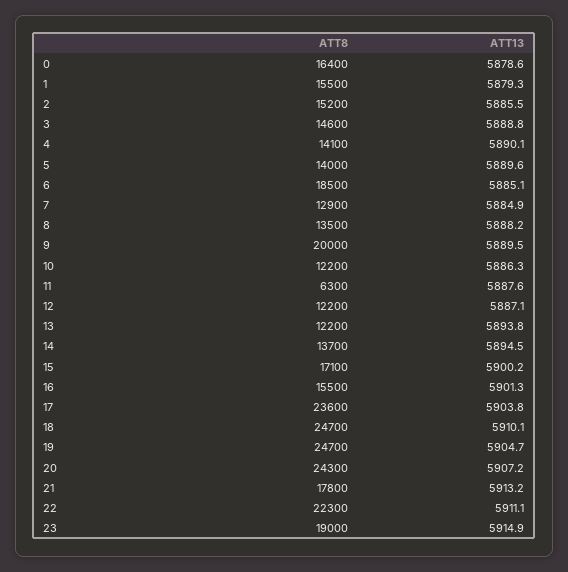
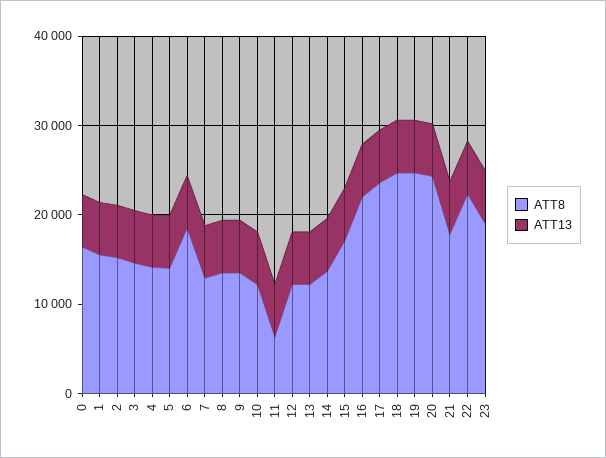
ATT8, 9: 20000 -> 14000
ATT8, 16: 15500 -> 22000

